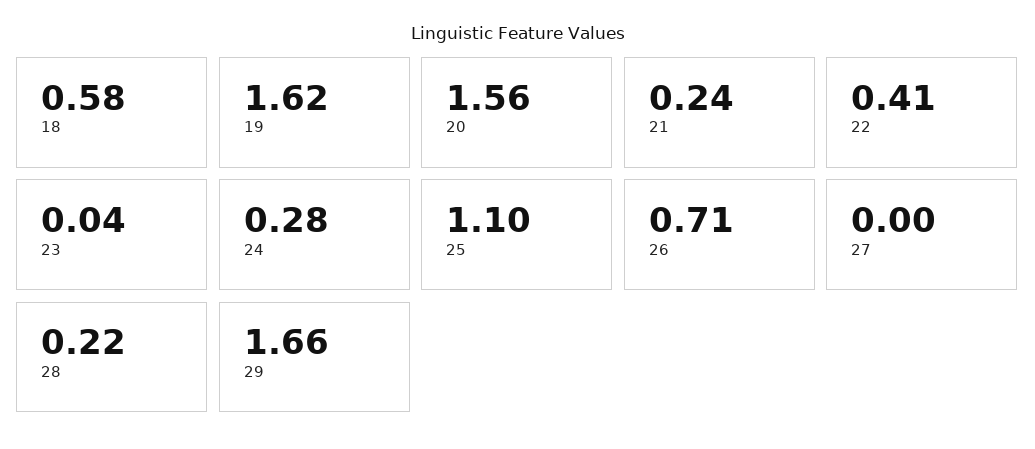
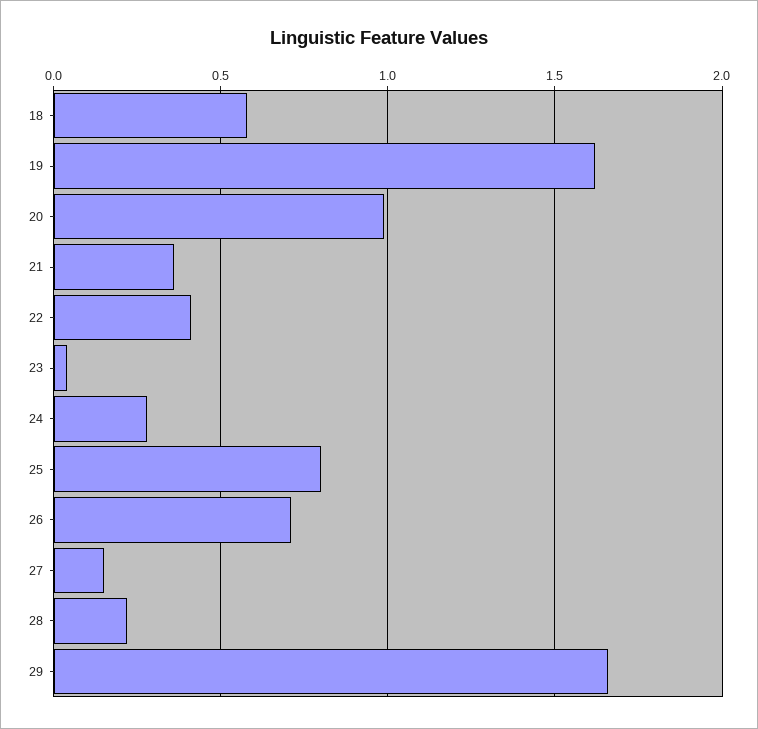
20: 1.56 -> 1
21: 0.24 -> 0.35
25: 1.1 -> 0.8
27: 0 -> 0.15

